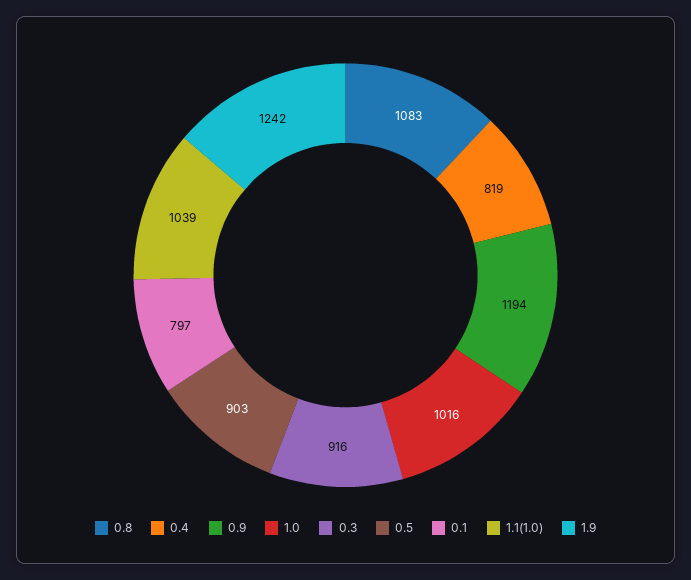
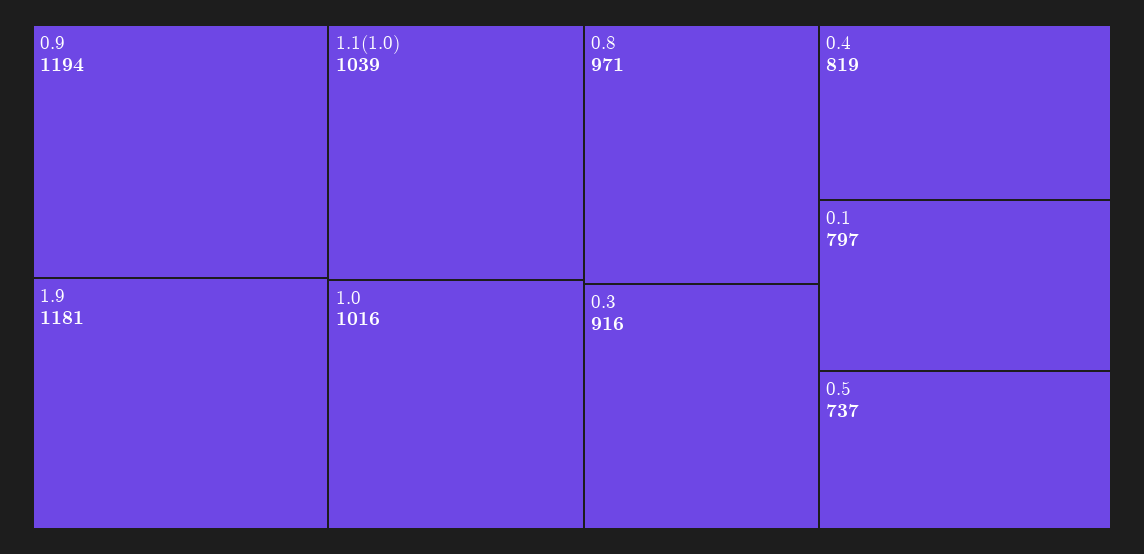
0.8: 1083 -> 971
0.5: 903 -> 737
1.9: 1242 -> 1181

